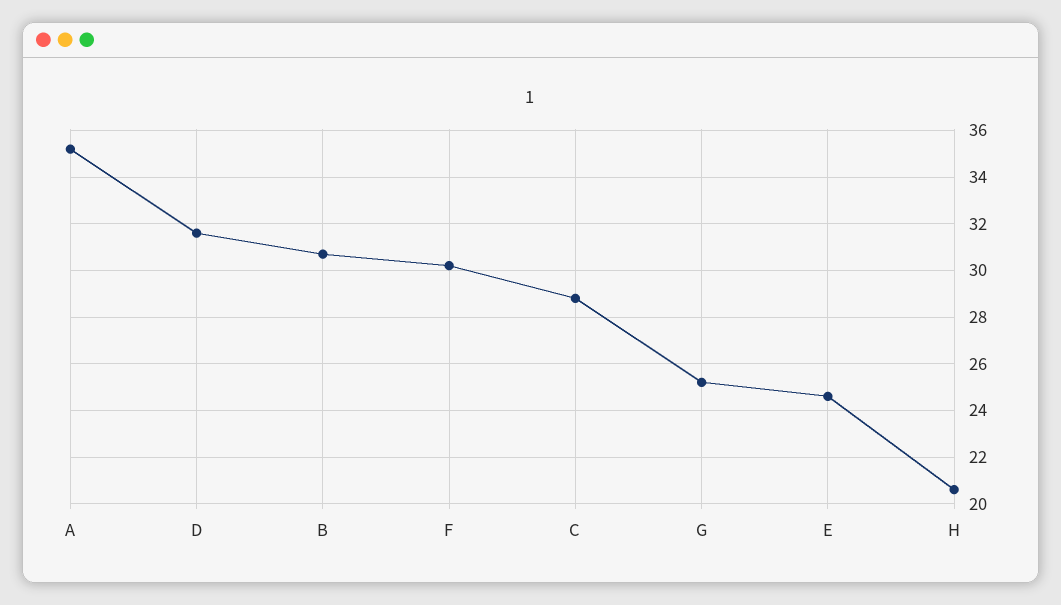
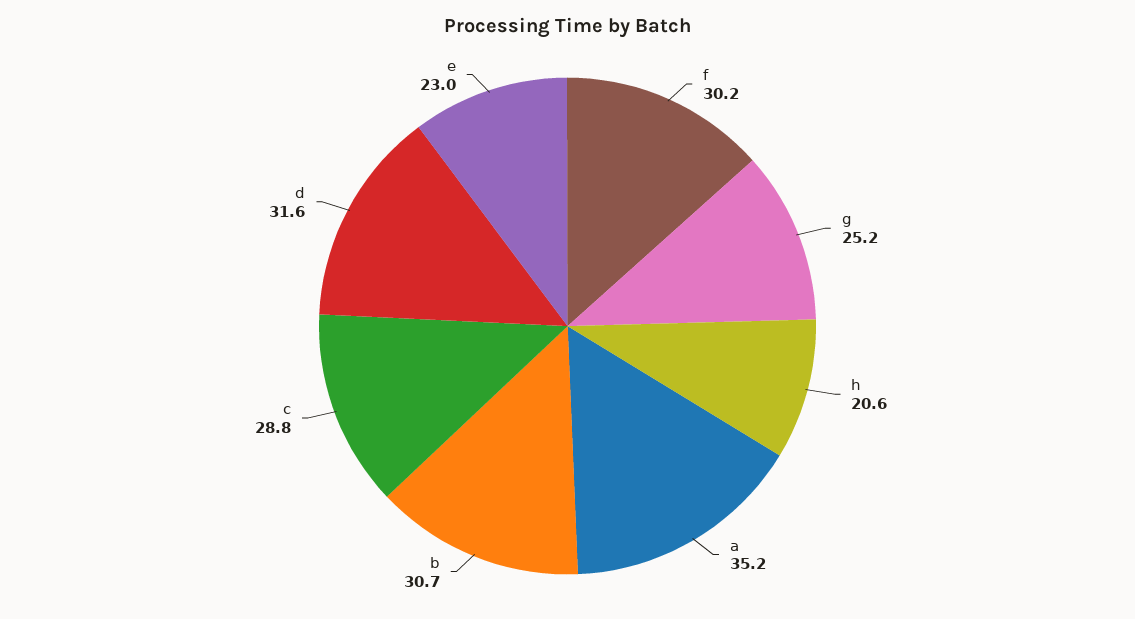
E: 24.5 -> 23

